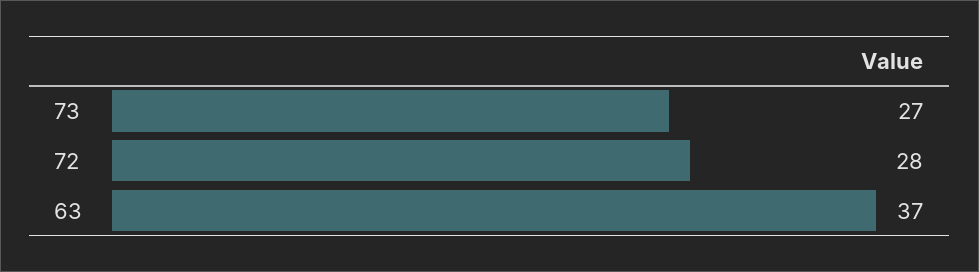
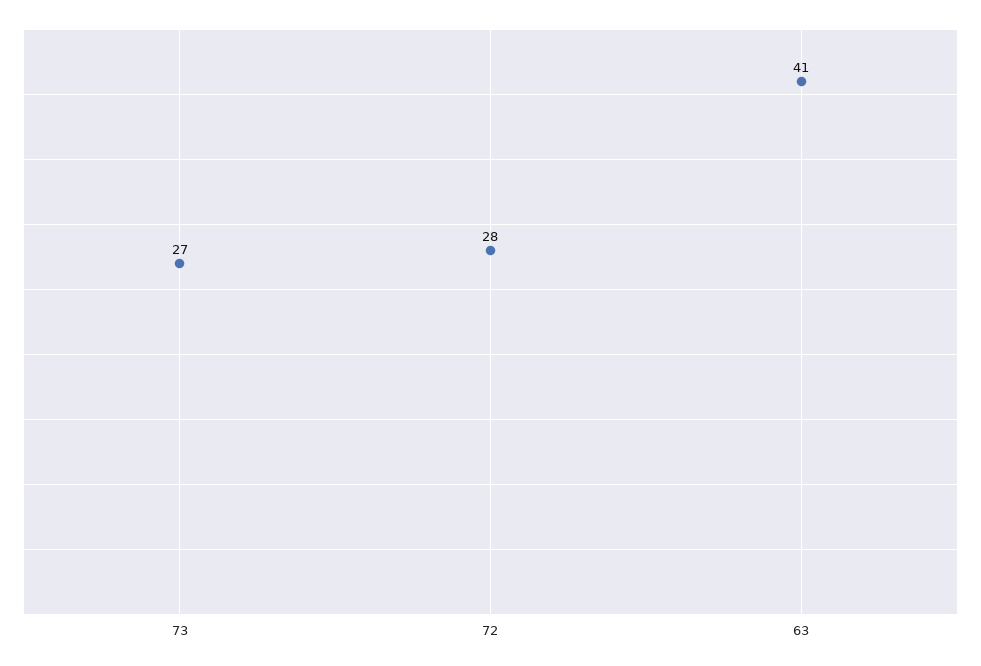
63: 37 -> 41

